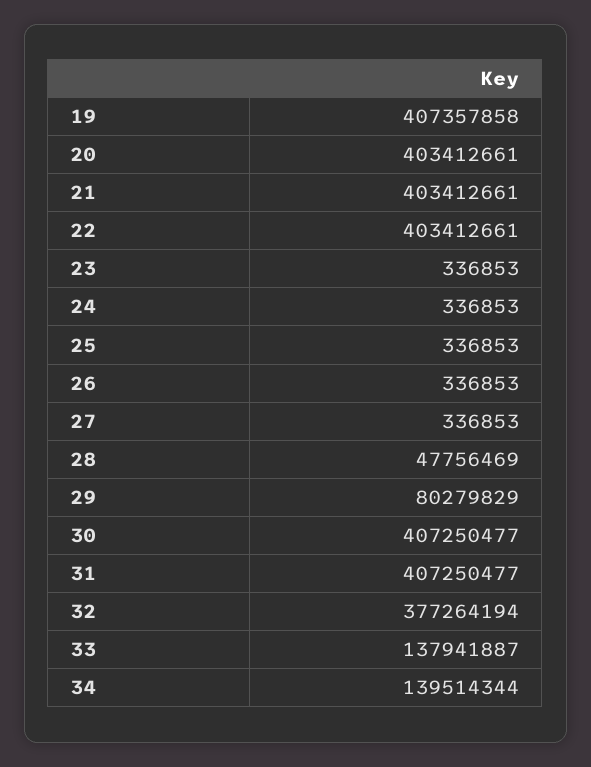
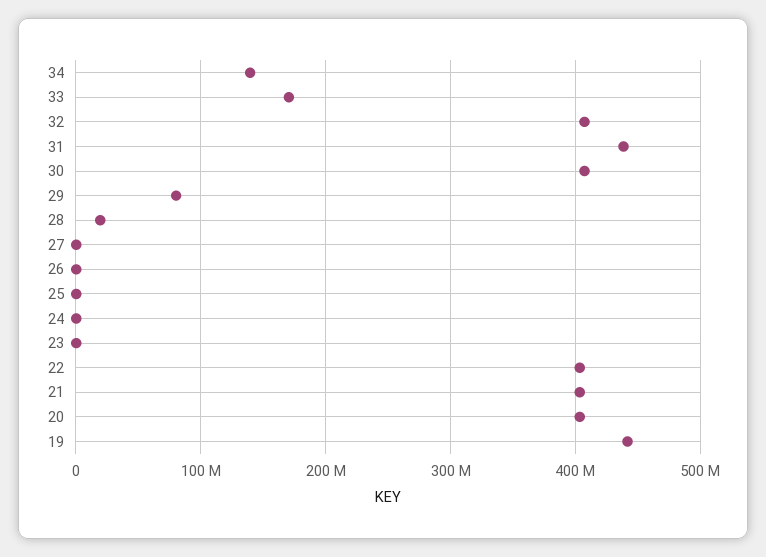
19: 407357858 -> 440000000
28: 47756469 -> 20000000
31: 407250477 -> 440000000
32: 377264194 -> 410000000
33: 137941887 -> 170000000

